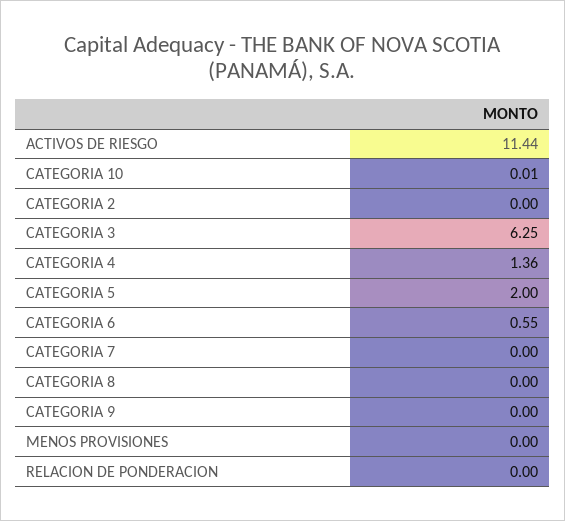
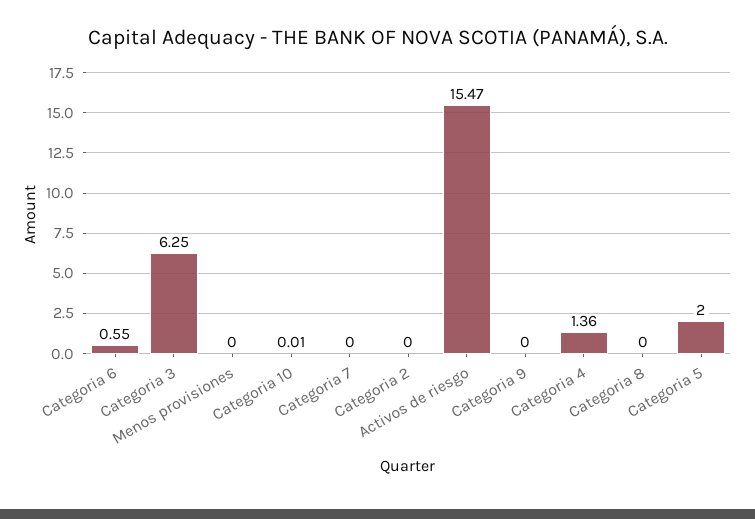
ACTIVOS DE RIESGO: 11.44 -> 15.47
RELACION DE PONDERACION: 0 -> none

